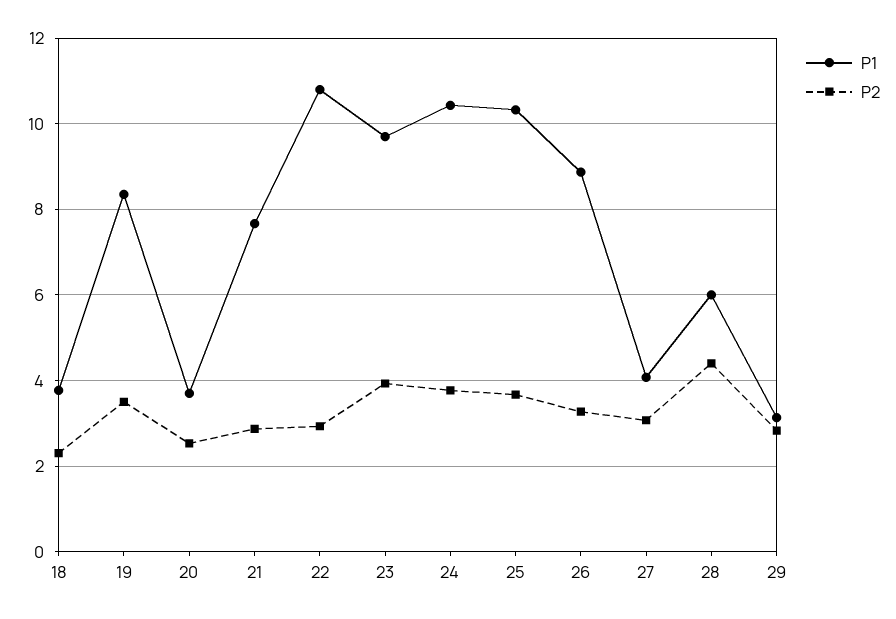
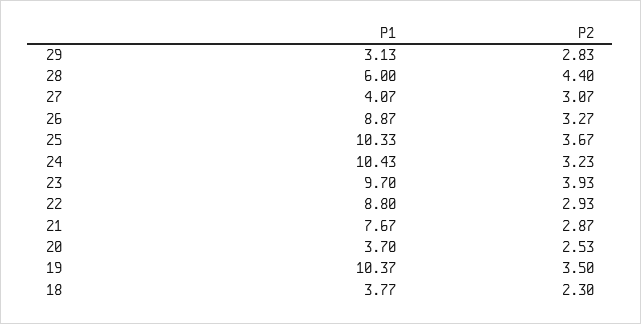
P1, 19: 8.4 -> 10.37
P1, 22: 10.8 -> 8.8
P2, 24: 3.8 -> 3.23

